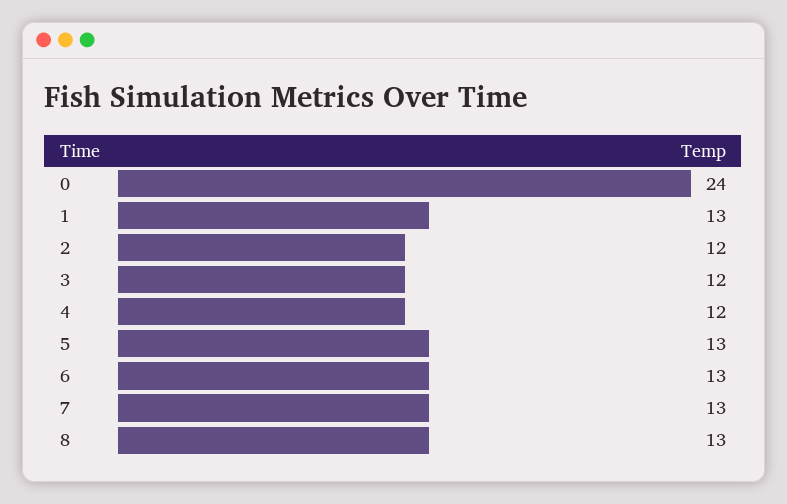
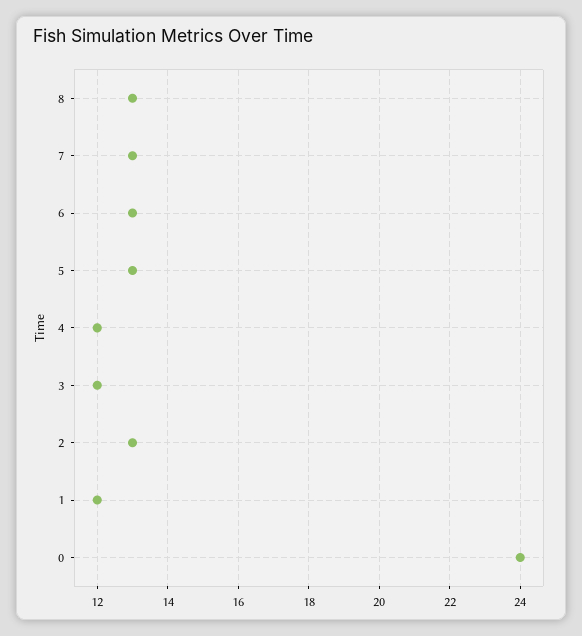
1: 13 -> 12
2: 12 -> 13

